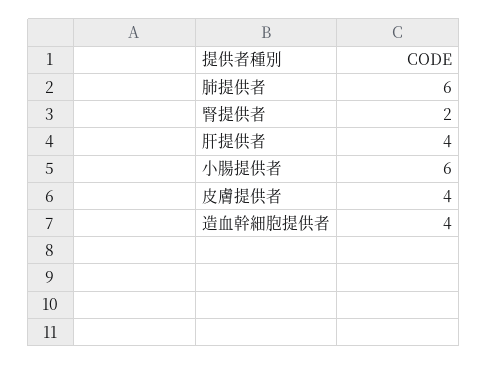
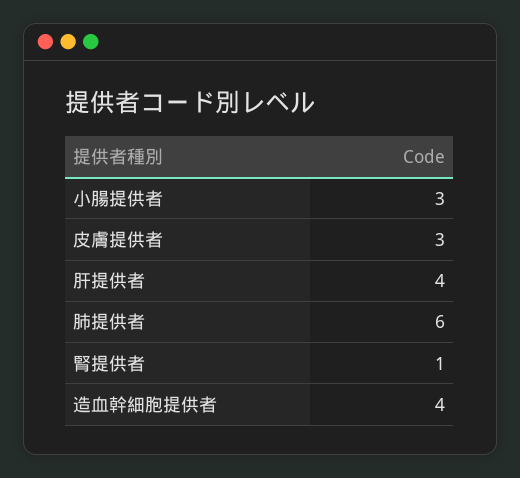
腎提供者: 2 -> 1
小腸提供者: 6 -> 3
皮膚提供者: 4 -> 3

